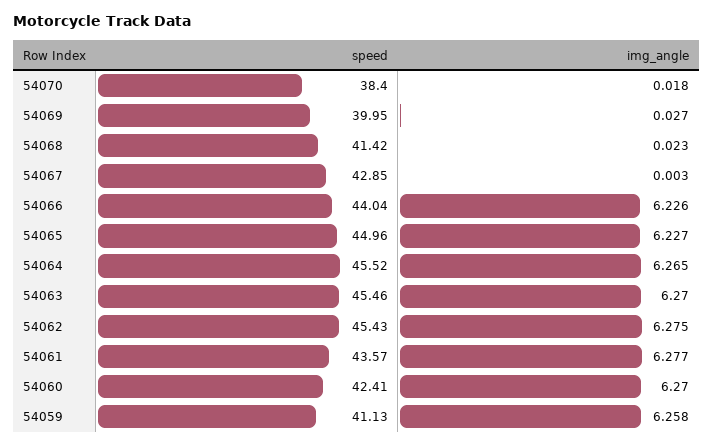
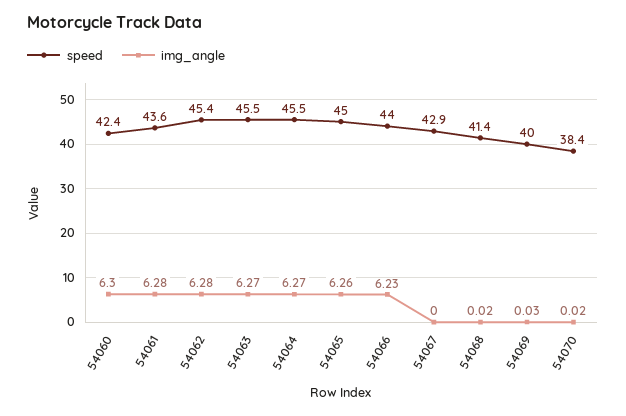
img_angle, 54065: 6.227 -> 6.26
img_angle, 54060: 6.27 -> 6.3
speed, 54059: 41.13 -> none
img_angle, 54059: 6.258 -> none

